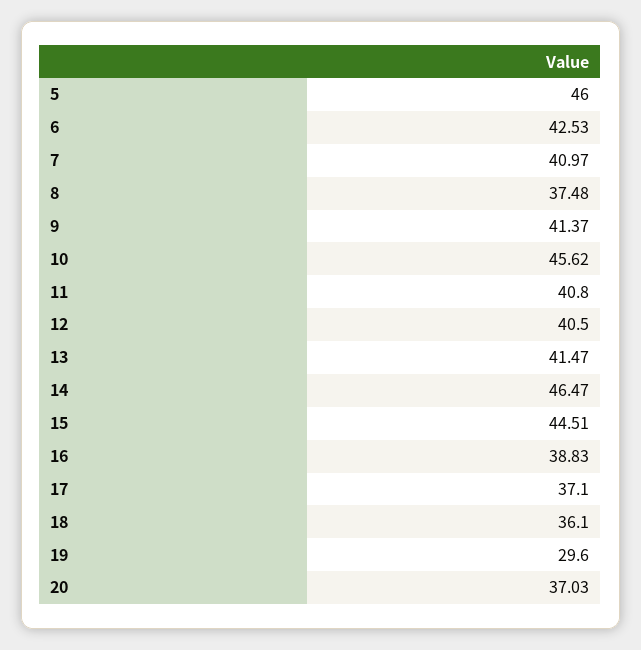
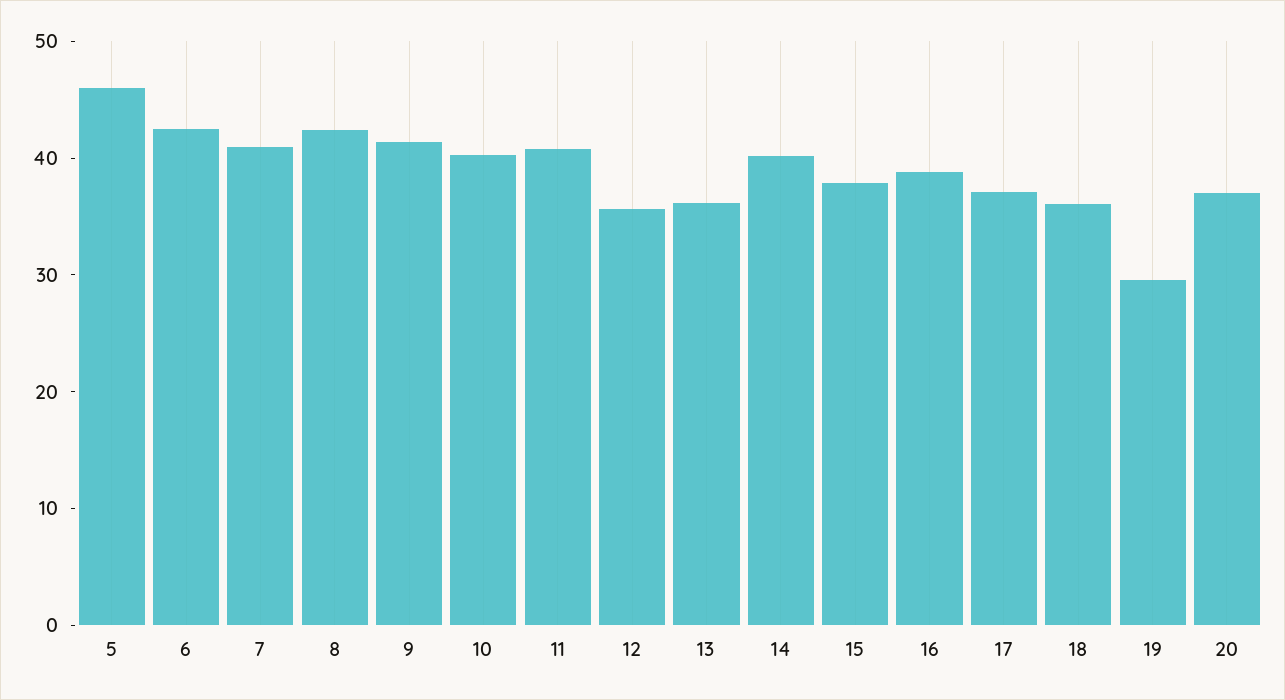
8: 37.48 -> 42
10: 45.62 -> 40
12: 40.5 -> 36
13: 41.47 -> 36
14: 46.47 -> 40
15: 44.51 -> 38

